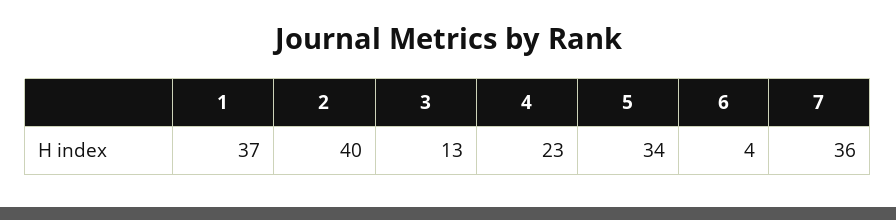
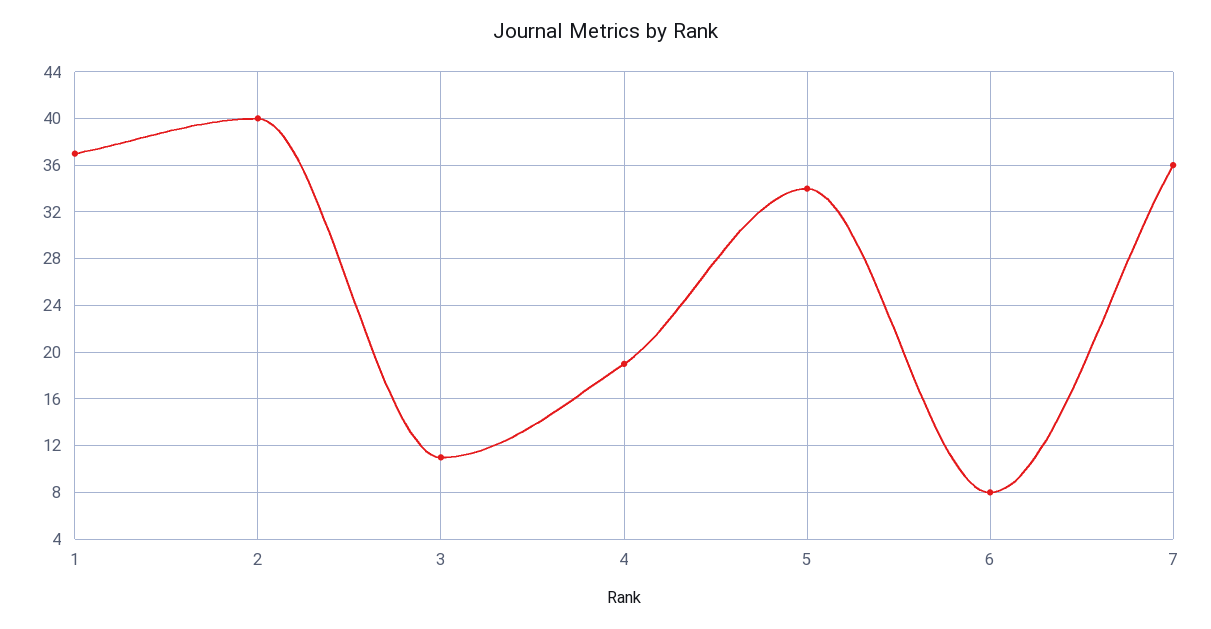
3: 13 -> 11
4: 23 -> 19
6: 4 -> 8

